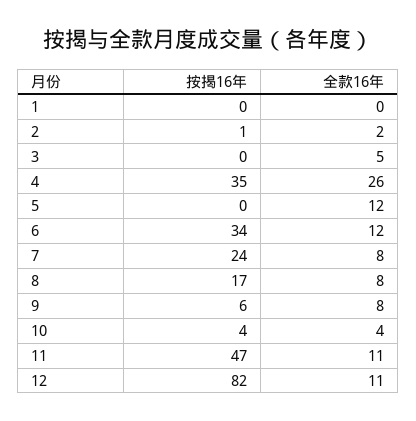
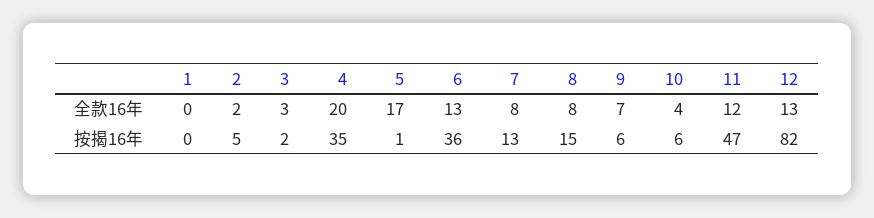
按揭16年, 2: 1 -> 5
按揭16年, 3: 0 -> 2
全款16年, 3: 5 -> 3
全款16年, 4: 26 -> 20
按揭16年, 5: 0 -> 1
全款16年, 5: 12 -> 17
按揭16年, 6: 34 -> 36
全款16年, 6: 12 -> 13
按揭16年, 7: 24 -> 13
按揭16年, 8: 17 -> 15
全款16年, 9: 8 -> 7
按揭16年, 10: 4 -> 6
全款16年, 11: 11 -> 12
全款16年, 12: 11 -> 13

